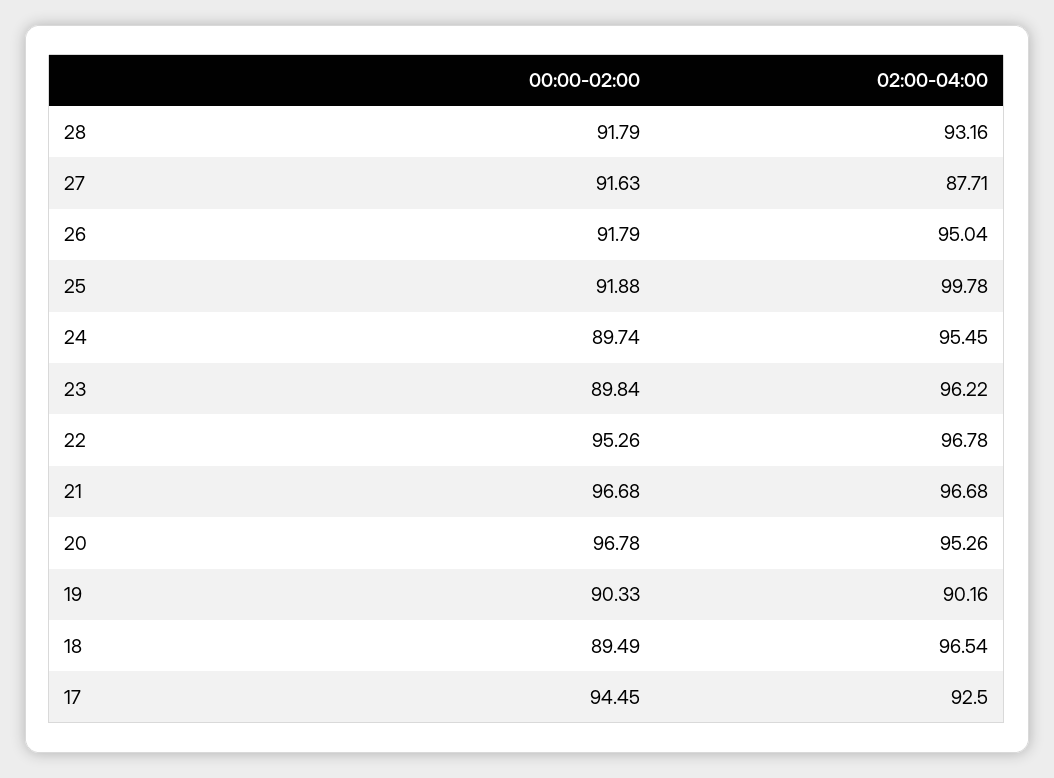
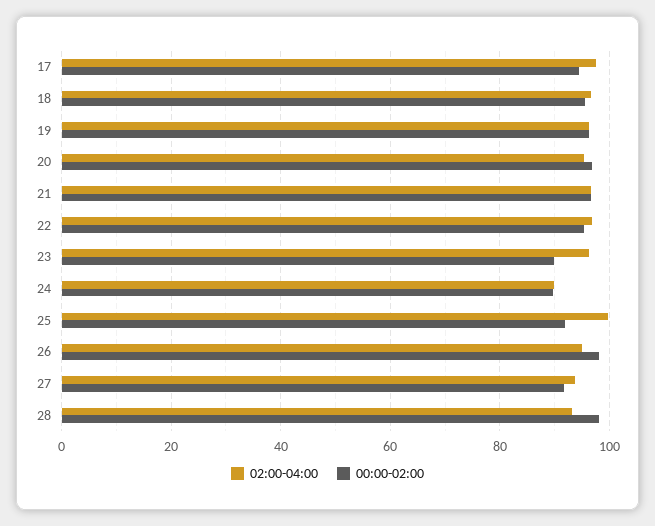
00:00-02:00, 28: 91.79 -> 98
02:00-04:00, 27: 87.71 -> 94
00:00-02:00, 26: 91.79 -> 98
02:00-04:00, 24: 95.45 -> 90
00:00-02:00, 19: 90.33 -> 96
02:00-04:00, 19: 90.16 -> 96
00:00-02:00, 18: 89.49 -> 96
02:00-04:00, 17: 92.5 -> 98

